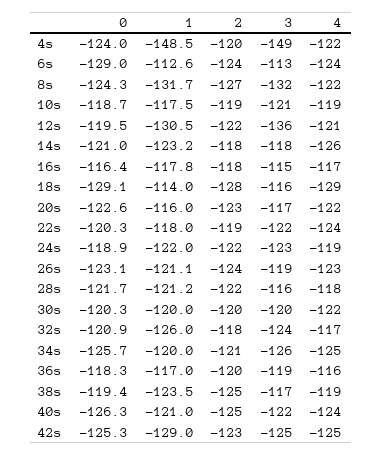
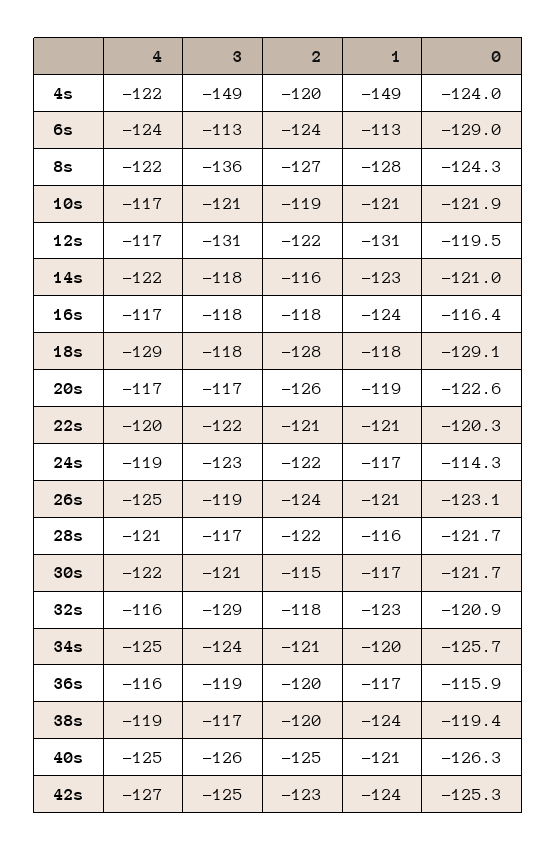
1, 8s: -131.7 -> -128
3, 8s: -132 -> -136
0, 10s: -118.7 -> -121.9
1, 10s: -117.5 -> -121
4, 10s: -119 -> -117
3, 12s: -136 -> -131
4, 12s: -121 -> -117
2, 14s: -118 -> -116
4, 14s: -126 -> -122
1, 16s: -117.8 -> -124
3, 16s: -115 -> -118
1, 18s: -114 -> -118
3, 18s: -116 -> -118
1, 20s: -116 -> -119
2, 20s: -123 -> -126
4, 20s: -122 -> -117
1, 22s: -118 -> -121
2, 22s: -119 -> -121
4, 22s: -124 -> -120
0, 24s: -118.9 -> -114.3
1, 24s: -122 -> -117
4, 26s: -123 -> -125
1, 28s: -121.2 -> -116
3, 28s: -116 -> -117
4, 28s: -118 -> -121
0, 30s: -120.3 -> -121.7
1, 30s: -120 -> -117
2, 30s: -120 -> -115
3, 30s: -120 -> -121
1, 32s: -126 -> -123
3, 32s: -124 -> -129
4, 32s: -117 -> -116
3, 34s: -126 -> -124
0, 36s: -118.3 -> -115.9
2, 38s: -125 -> -120
3, 40s: -122 -> -126
4, 40s: -124 -> -125
1, 42s: -129 -> -124
4, 42s: -125 -> -127

